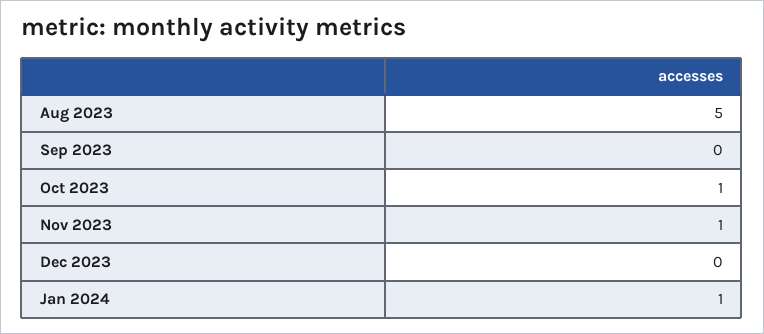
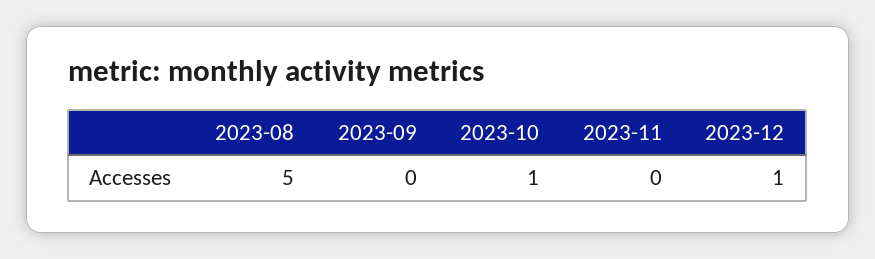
Nov 2023: 1 -> 0
Dec 2023: 0 -> 1
Jan 2024: 1 -> none

